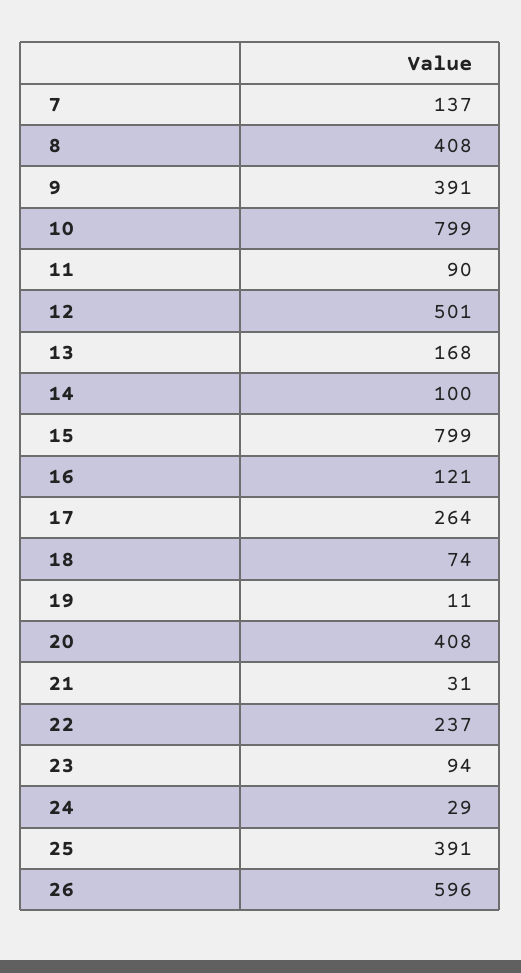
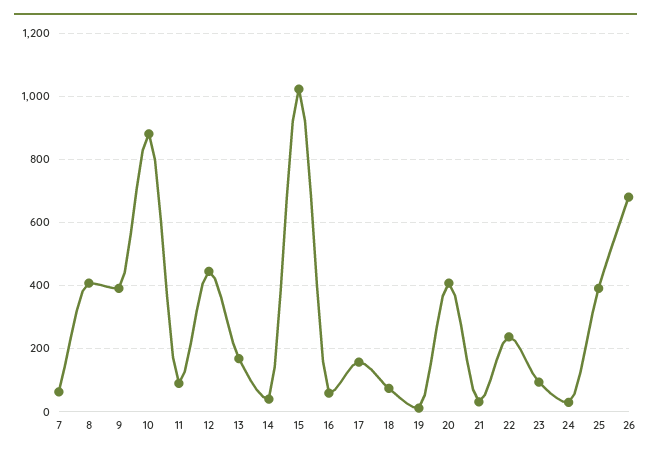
7: 137 -> 60
10: 799 -> 880
12: 501 -> 440
14: 100 -> 40
15: 799 -> 1020
16: 121 -> 60
17: 264 -> 160
26: 596 -> 680

